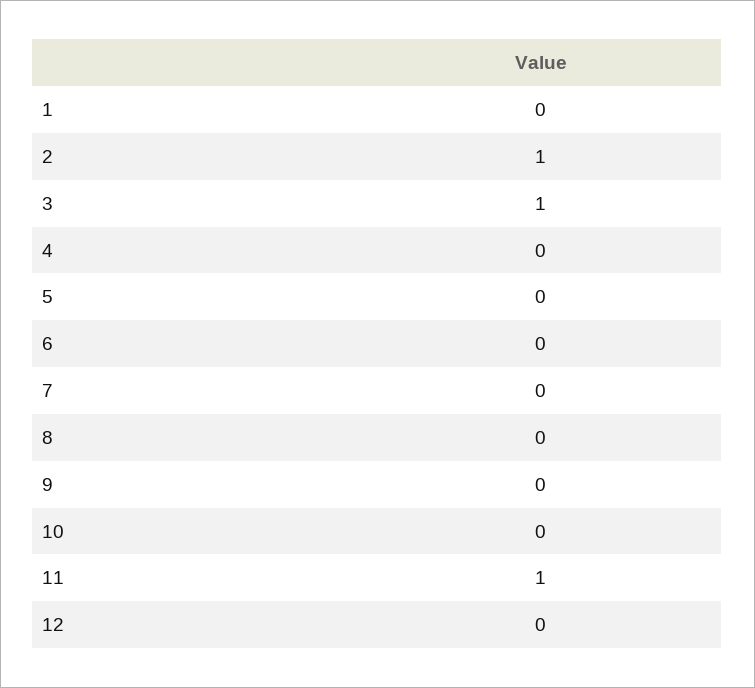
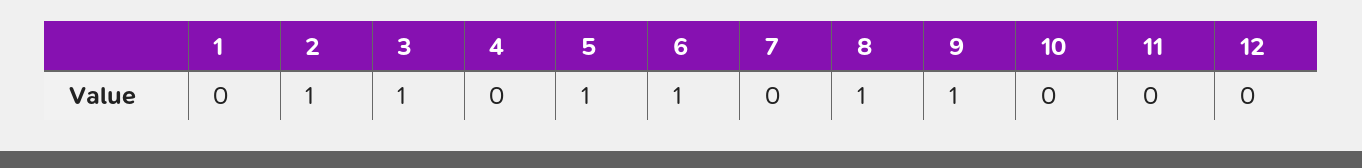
5: 0 -> 1
6: 0 -> 1
8: 0 -> 1
9: 0 -> 1
11: 1 -> 0

